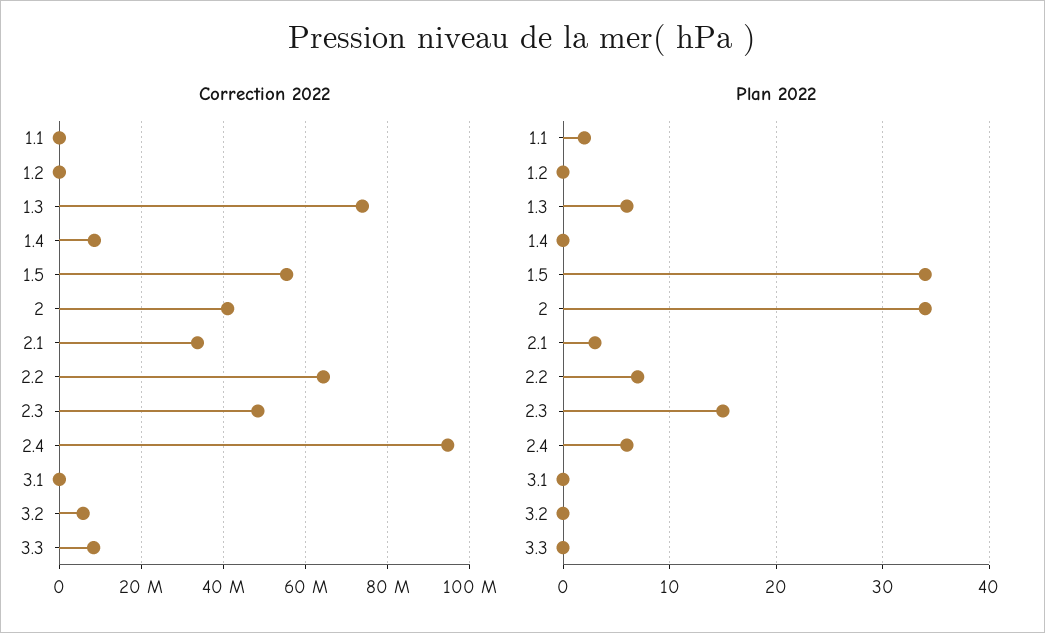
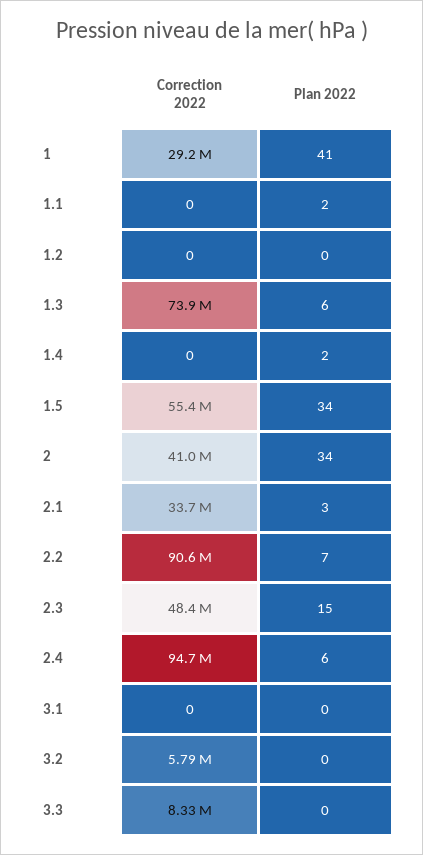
Correction 2022, 1.4: 8000000 -> 0
Correction 2022, 2.2: 64000000 -> 90600000
Plan 2022, 1.4: 0 -> 2
Correction 2022, 1: none -> 29200000
Plan 2022, 1: none -> 41

